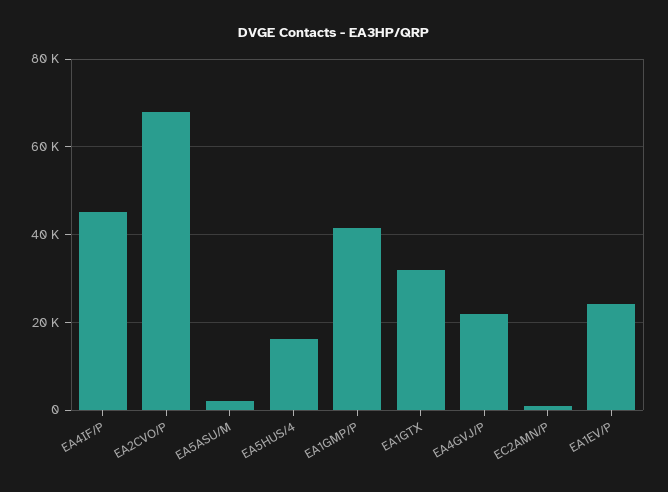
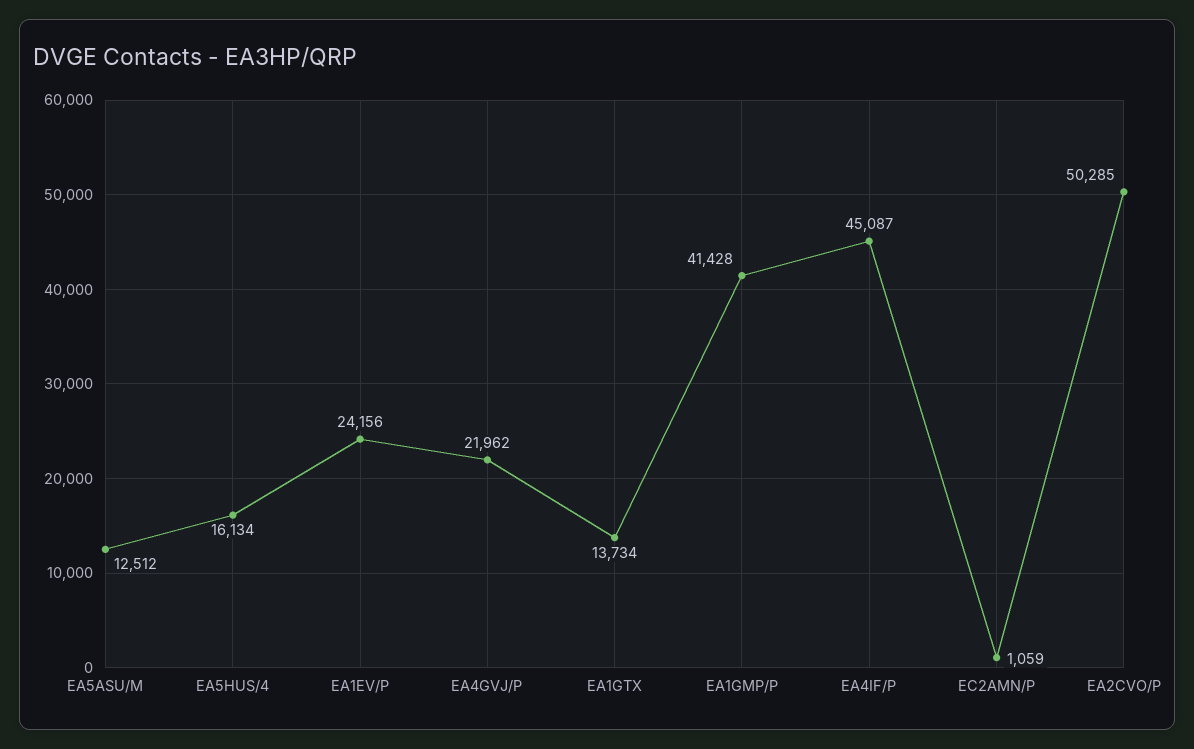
EA2CVO/P: 68000 -> 50285
EA5ASU/M: 2000 -> 12512
EA1GTX: 32000 -> 13734

